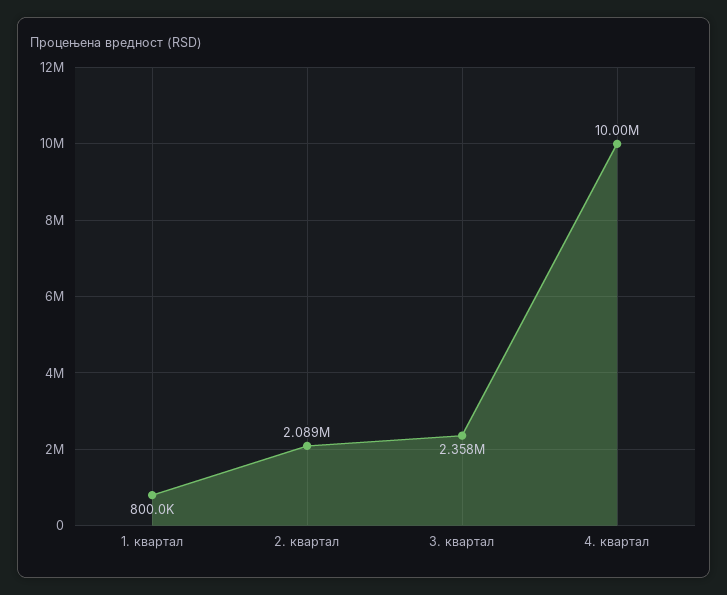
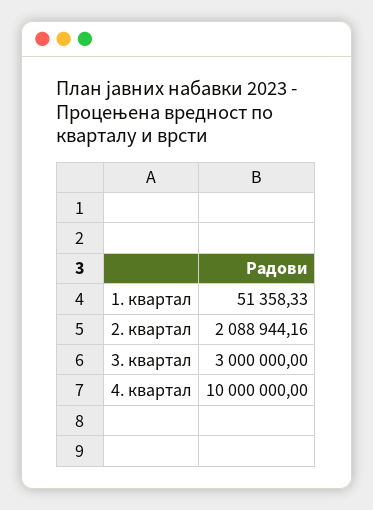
1. квартал: 800000 -> 51358.33
3. квартал: 2358000 -> 3000000

